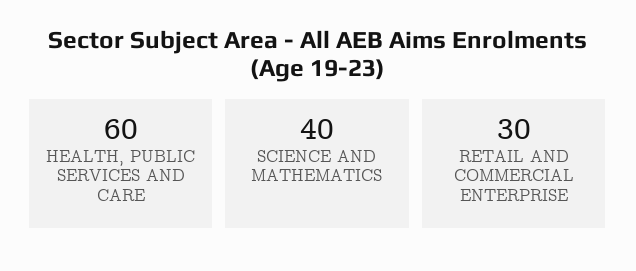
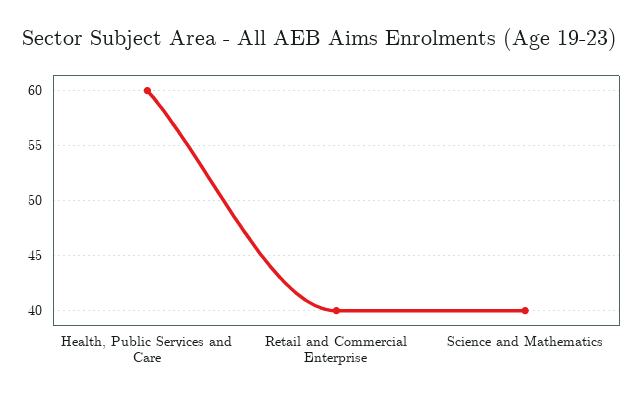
RETAIL AND COMMERCIAL ENTERPRISE: 30 -> 40

